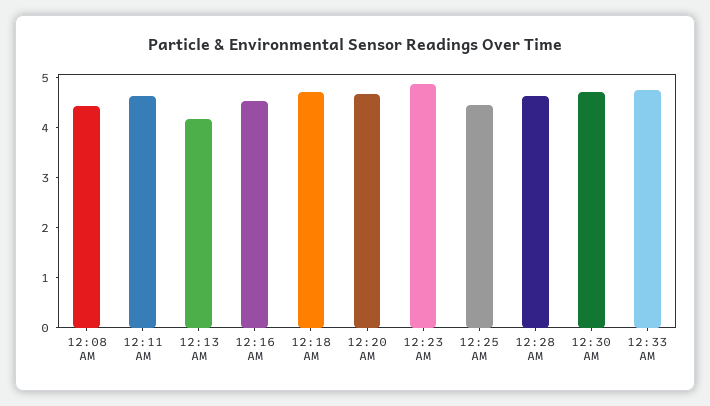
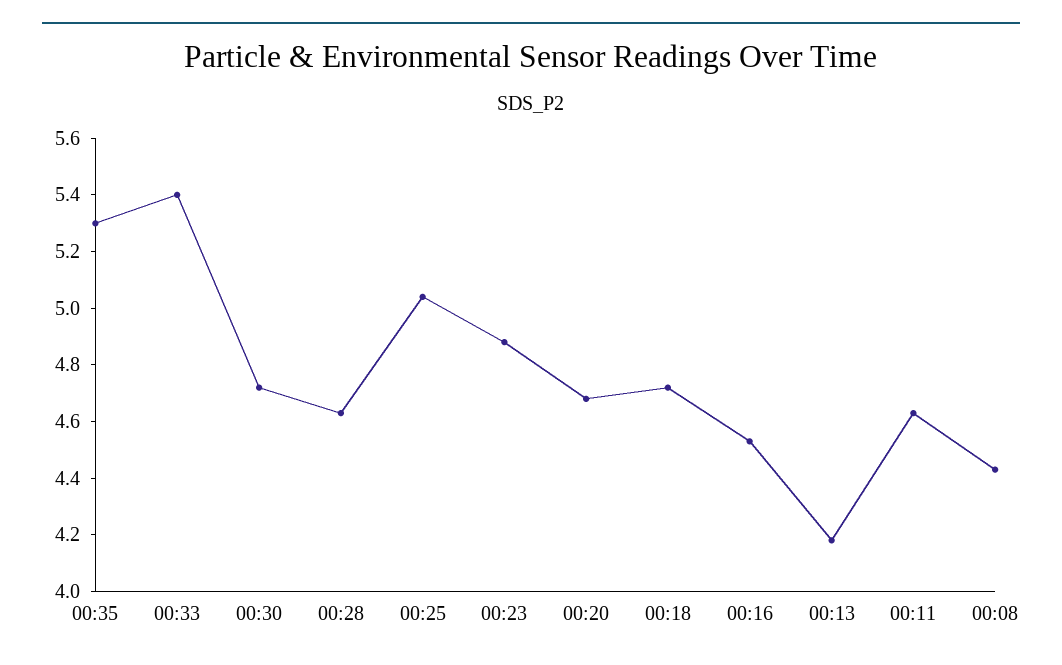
12:25 AM: 4.4 -> 5.05
12:33 AM: 4.8 -> 5.4
00:35: none -> 5.3

